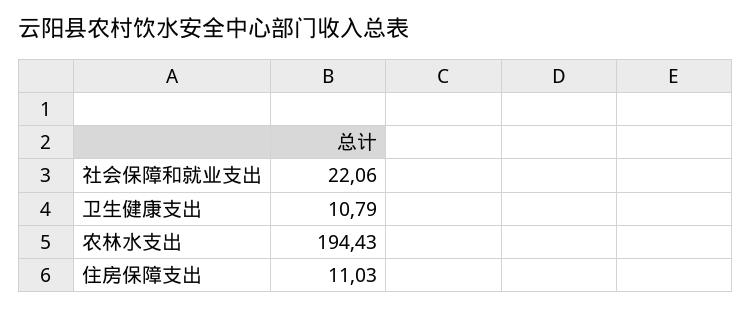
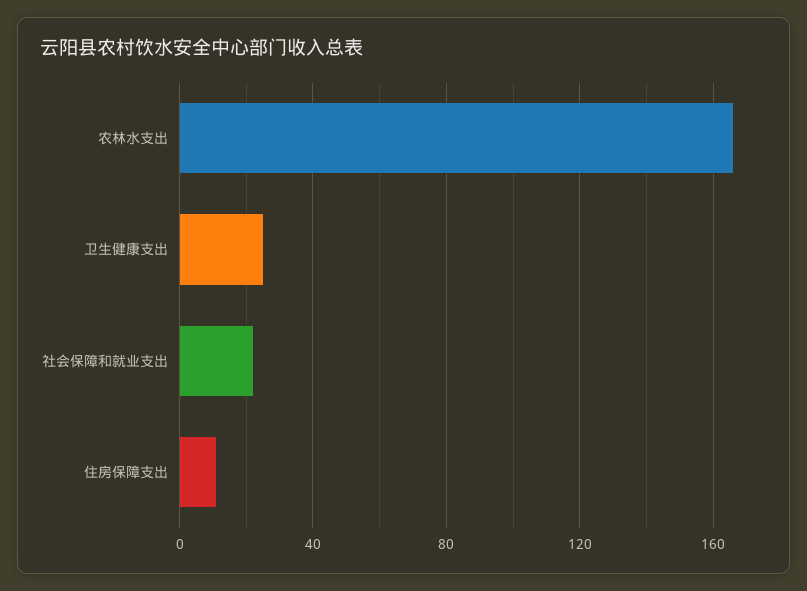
卫生健康支出: 10.79 -> 25
农林水支出: 194.43 -> 165

